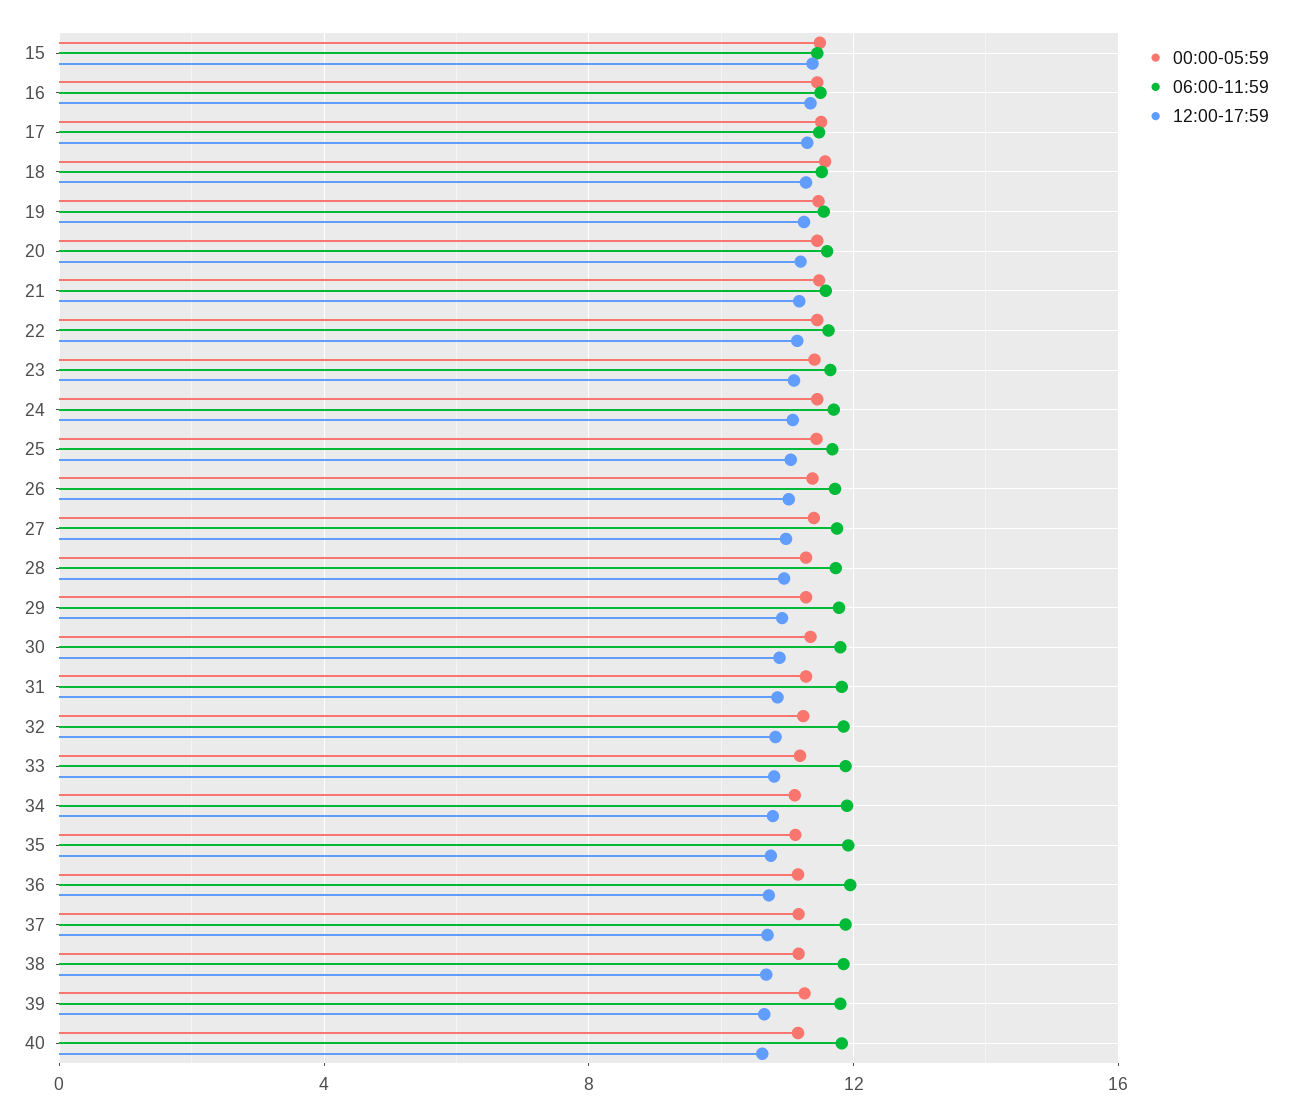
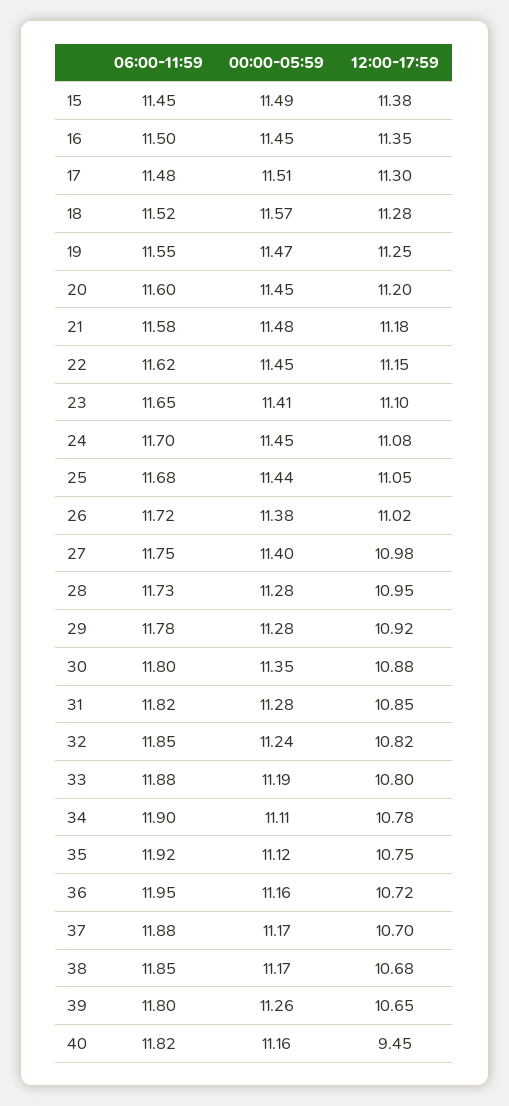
12:00-17:59, 40: 10.5 -> 9.45

